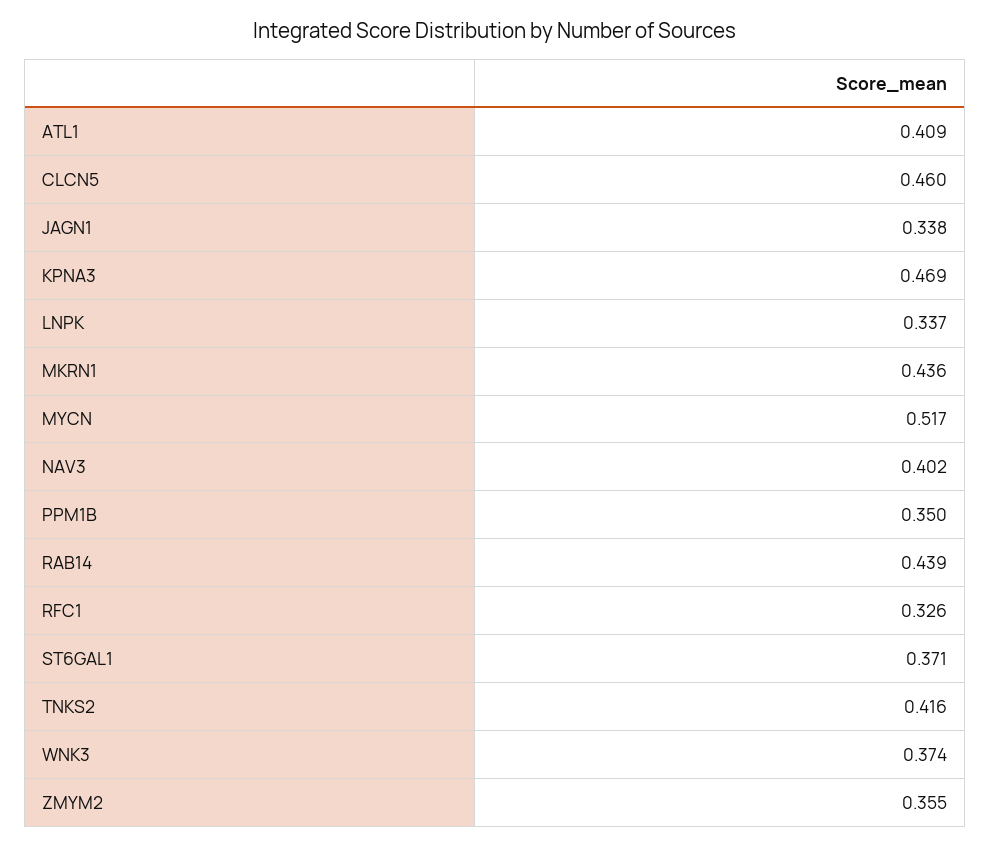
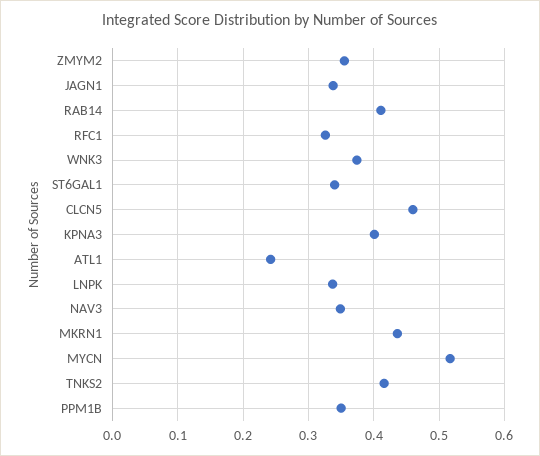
ATL1: 0.409 -> 0.24
KPNA3: 0.469 -> 0.4
NAV3: 0.402 -> 0.35
RAB14: 0.439 -> 0.41
ST6GAL1: 0.371 -> 0.34

